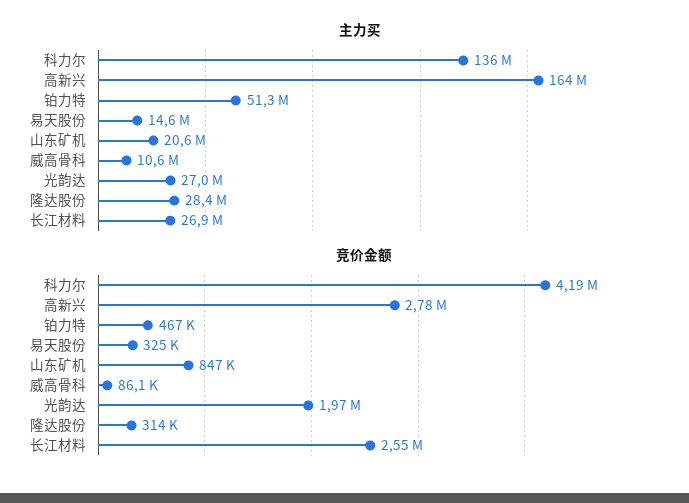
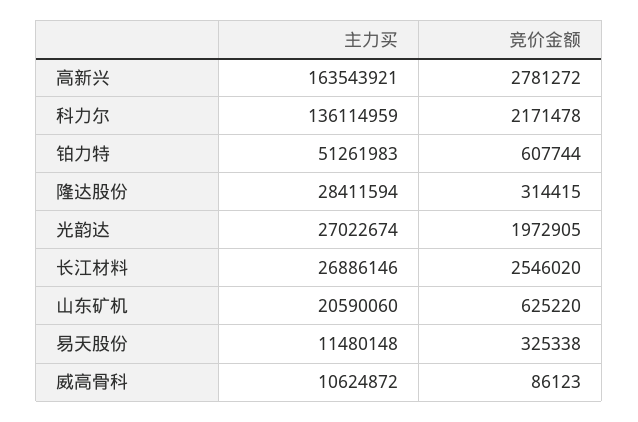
主力买, 易天股份: 14600000 -> 11480148
竞价金额, 科力尔: 4190000 -> 2171478
竞价金额, 铂力特: 467000 -> 607744
竞价金额, 山东矿机: 847000 -> 625220

